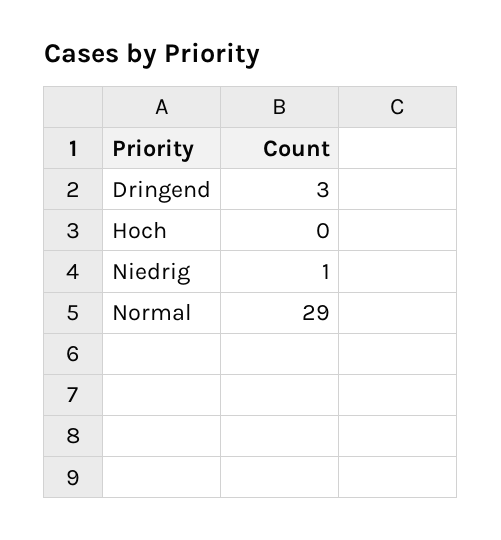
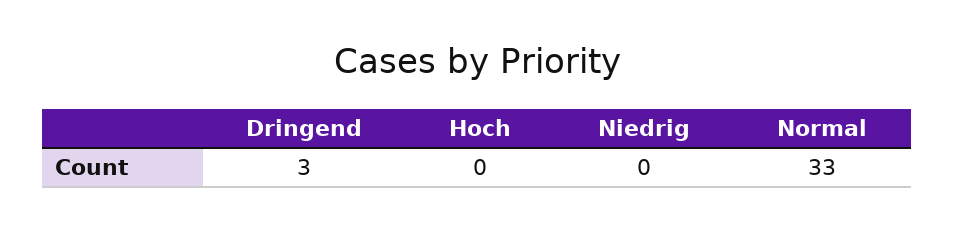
Niedrig: 1 -> 0
Normal: 29 -> 33

